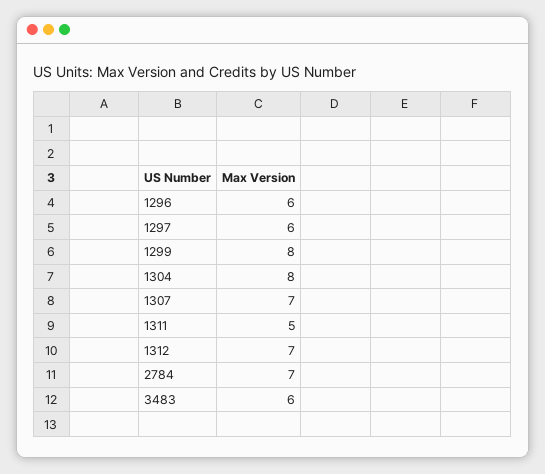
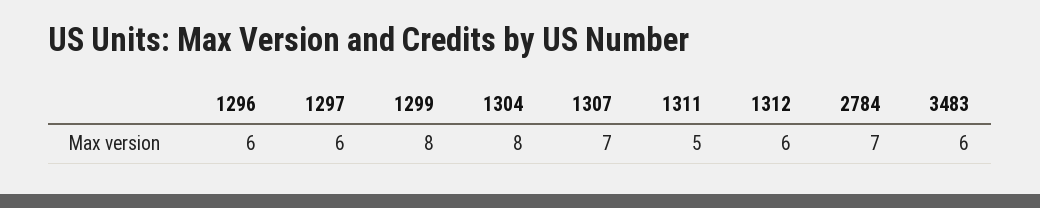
1312: 7 -> 6

